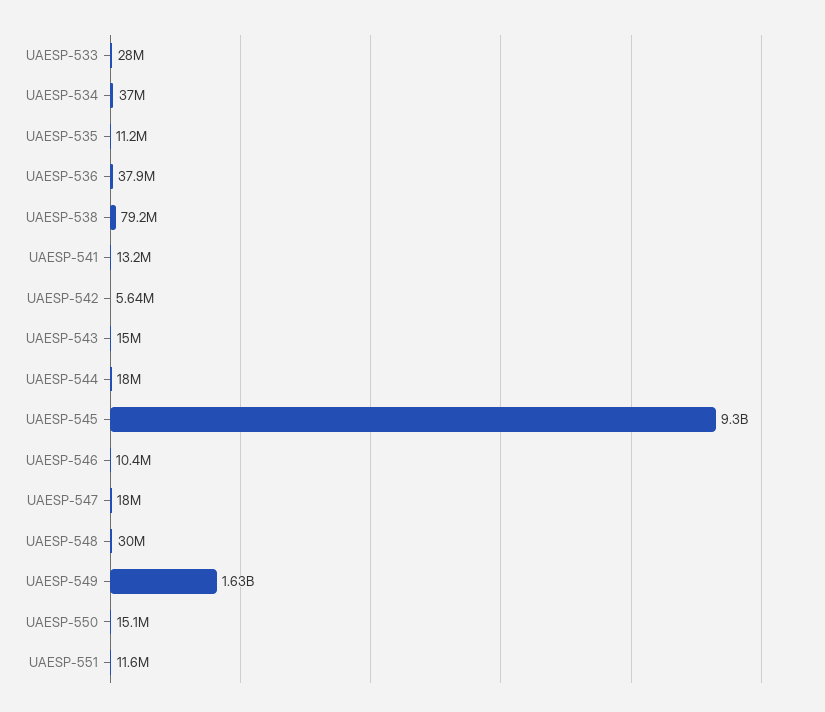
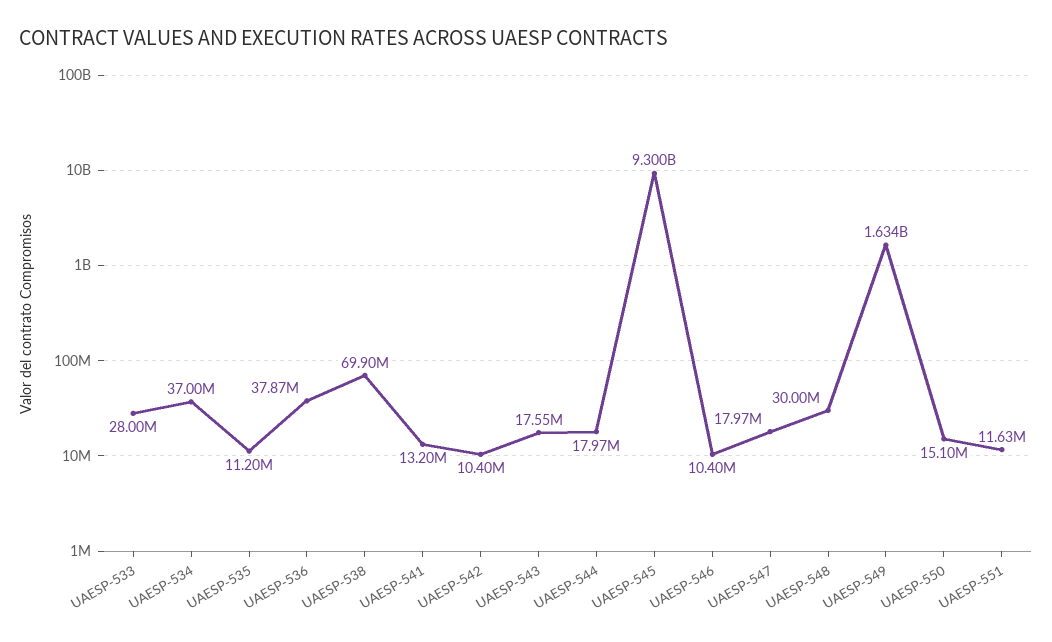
UAESP-538: 79200000 -> 69900000
UAESP-542: 5640000 -> 10400000
UAESP-543: 15000000 -> 17550000

